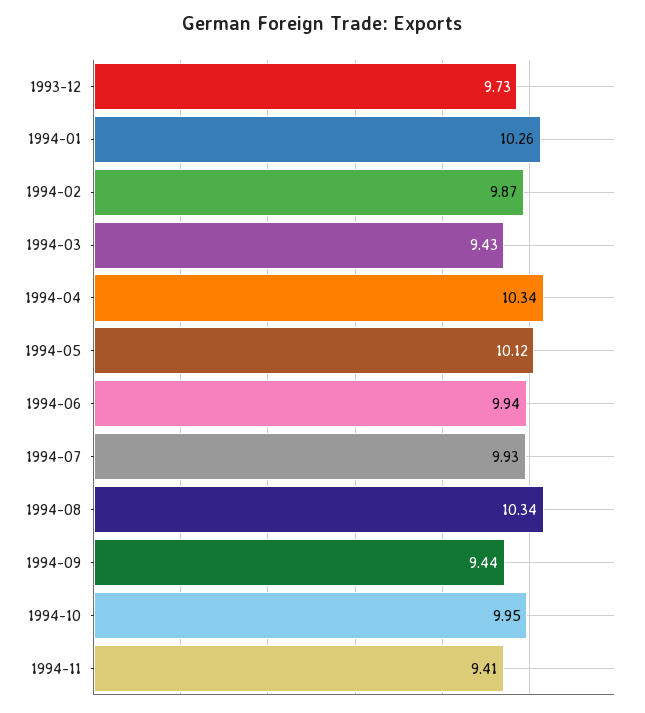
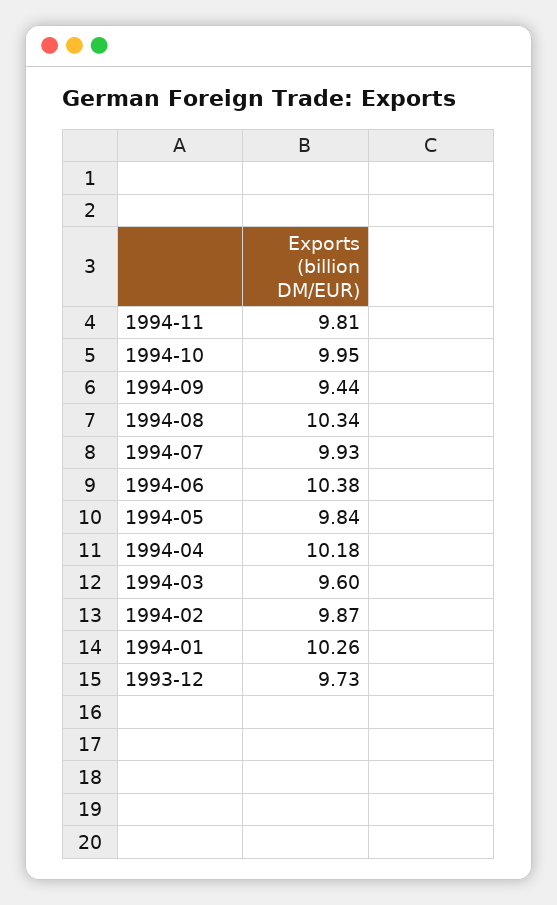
1994-03: 9.43 -> 9.6
1994-04: 10.34 -> 10.18
1994-05: 10.12 -> 9.84
1994-06: 9.94 -> 10.38
1994-11: 9.41 -> 9.81

